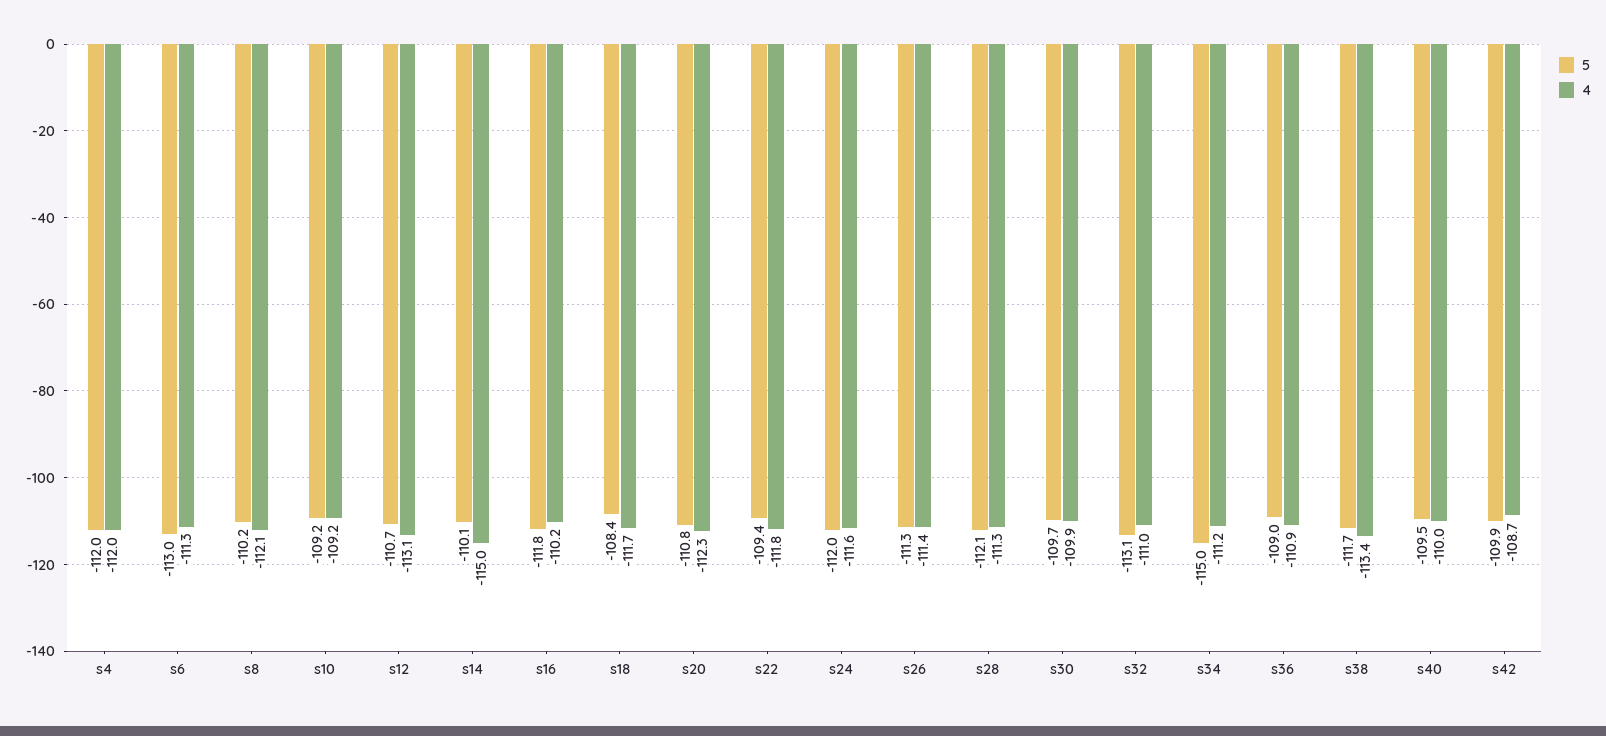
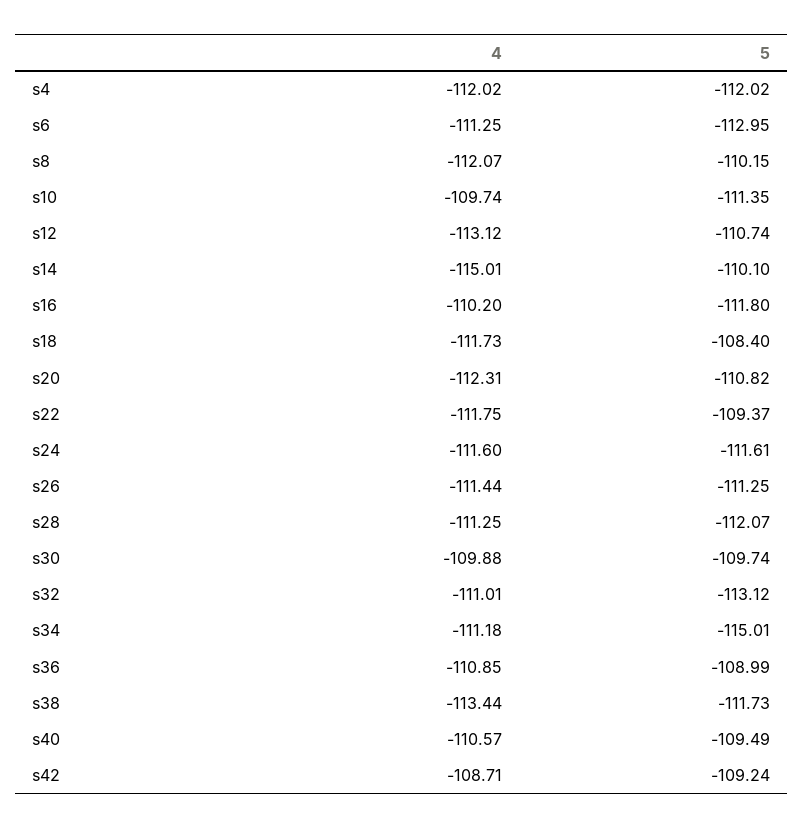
5, s10: -109.2 -> -111.35
4, s10: -109.2 -> -109.74
5, s24: -112 -> -111.61
4, s40: -110 -> -110.57
5, s42: -109.9 -> -109.24

